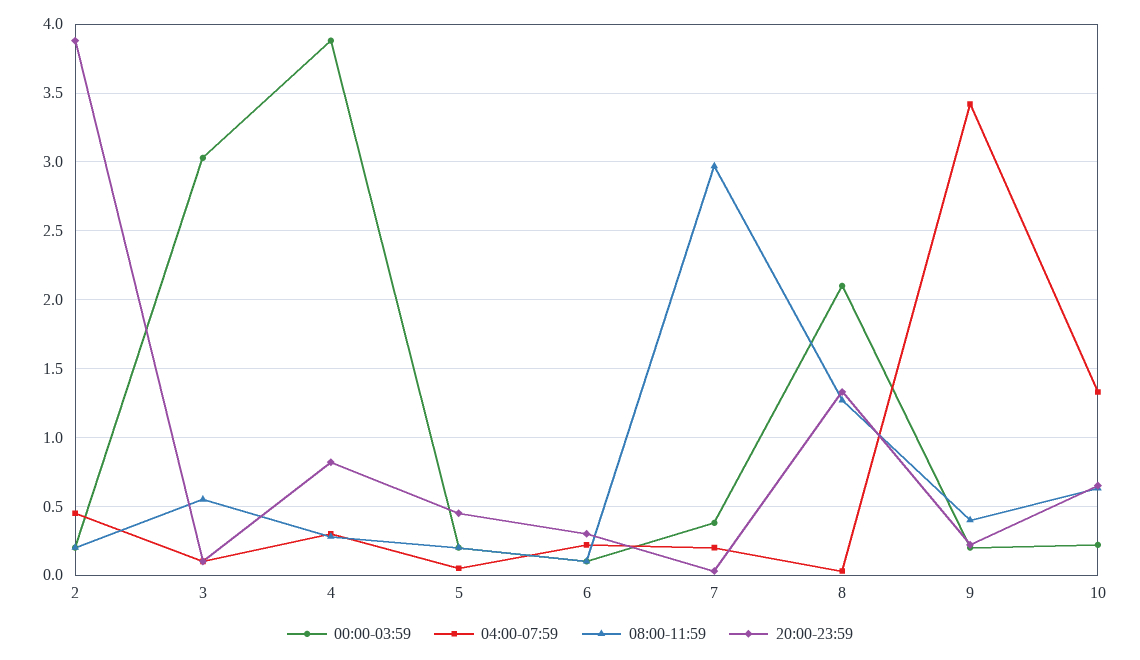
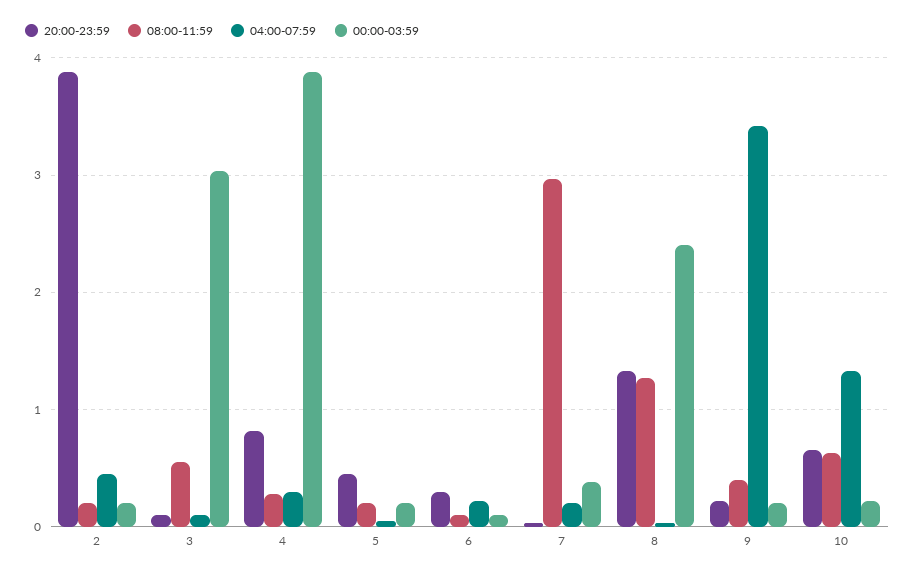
00:00-03:59, 8: 2.1 -> 2.4

